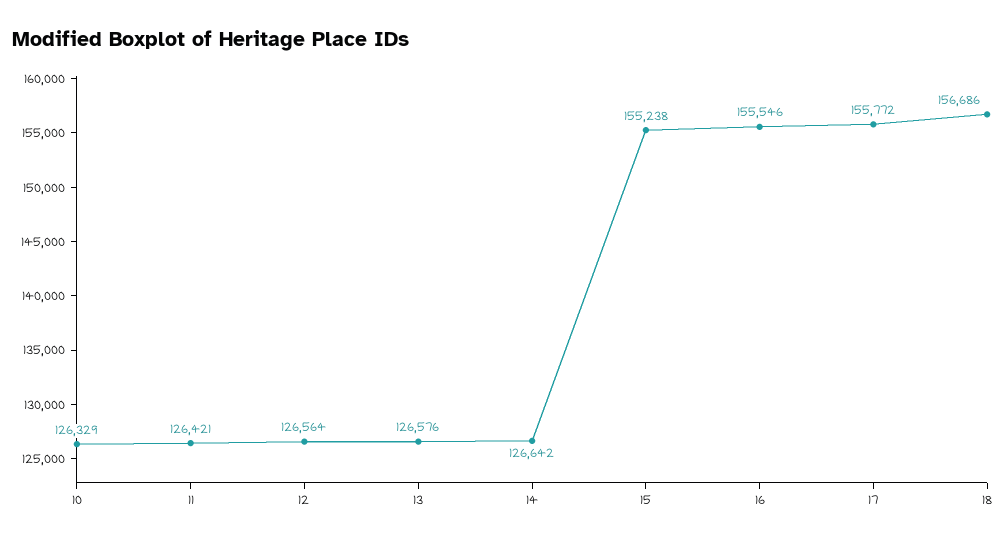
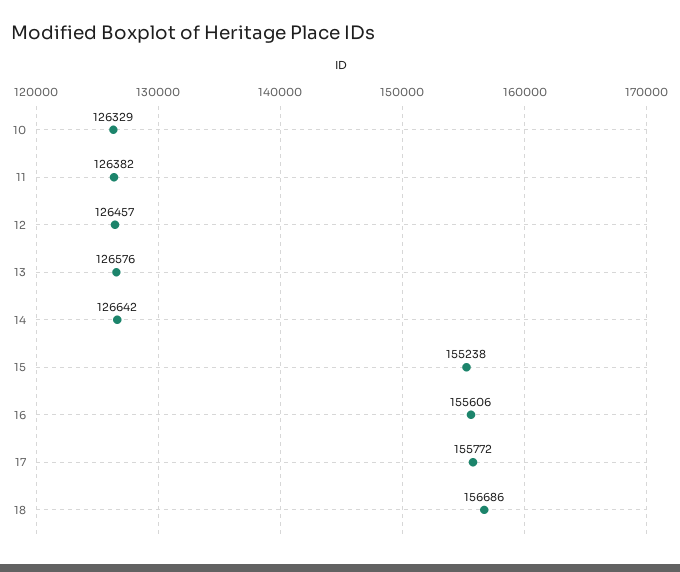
11: 126421 -> 126382
12: 126564 -> 126457
16: 155546 -> 155606

